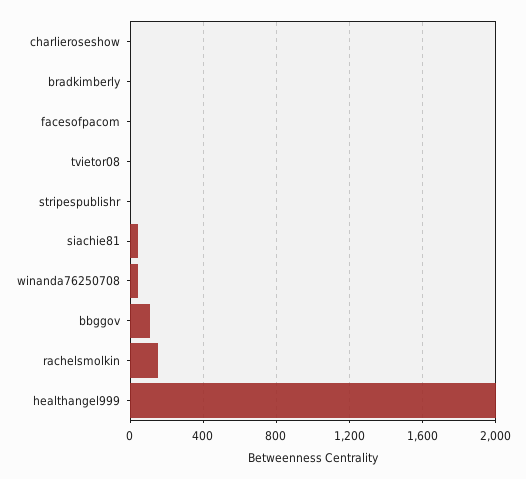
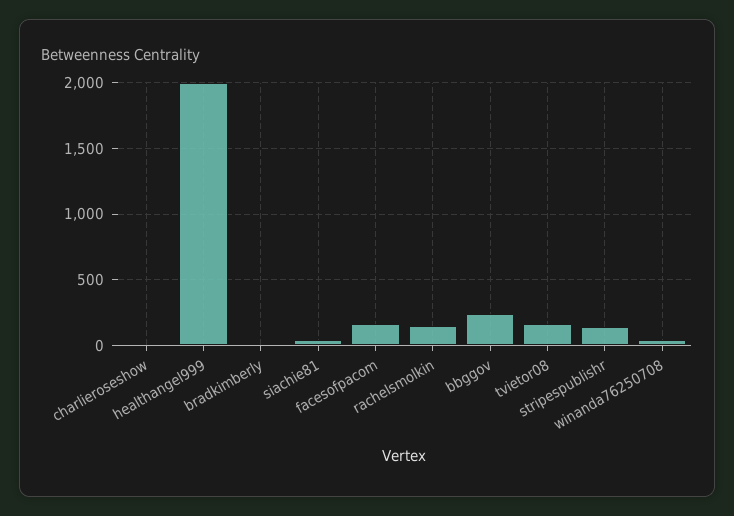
facesofpacom: 0 -> 150
tvietor08: 0 -> 150
stripespublishr: 0 -> 150
bbggov: 100 -> 250

